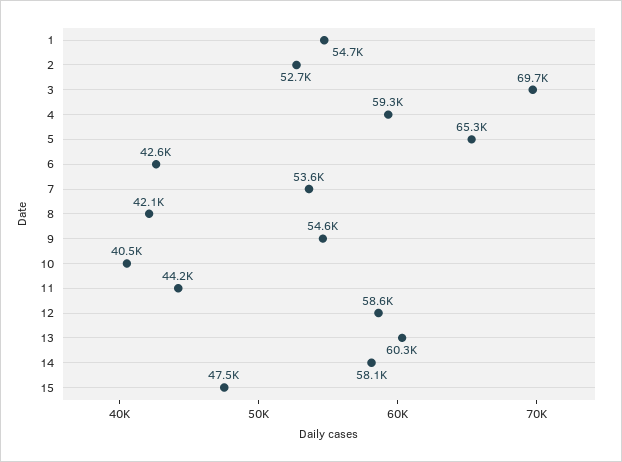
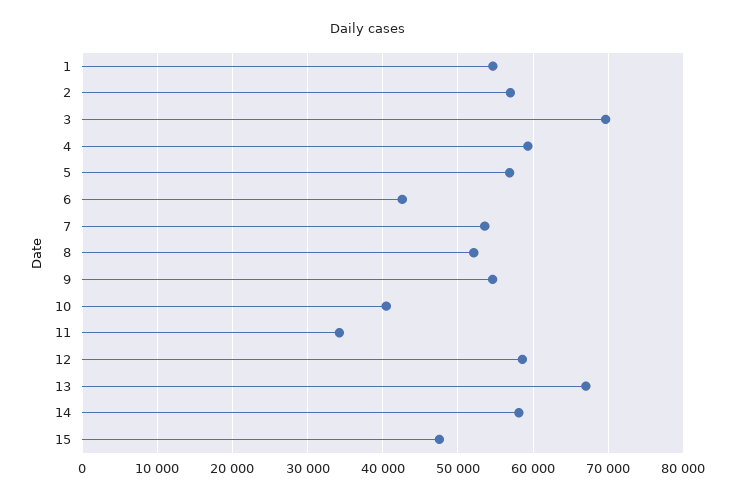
2: 52700 -> 57000
5: 65300 -> 57000
8: 42100 -> 52000
11: 44200 -> 34000
13: 60300 -> 67000

